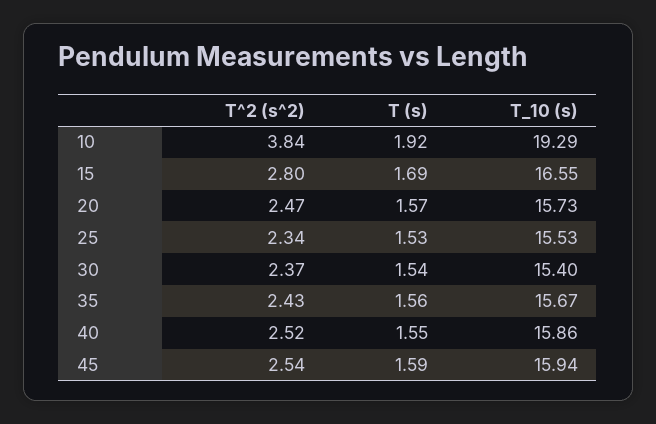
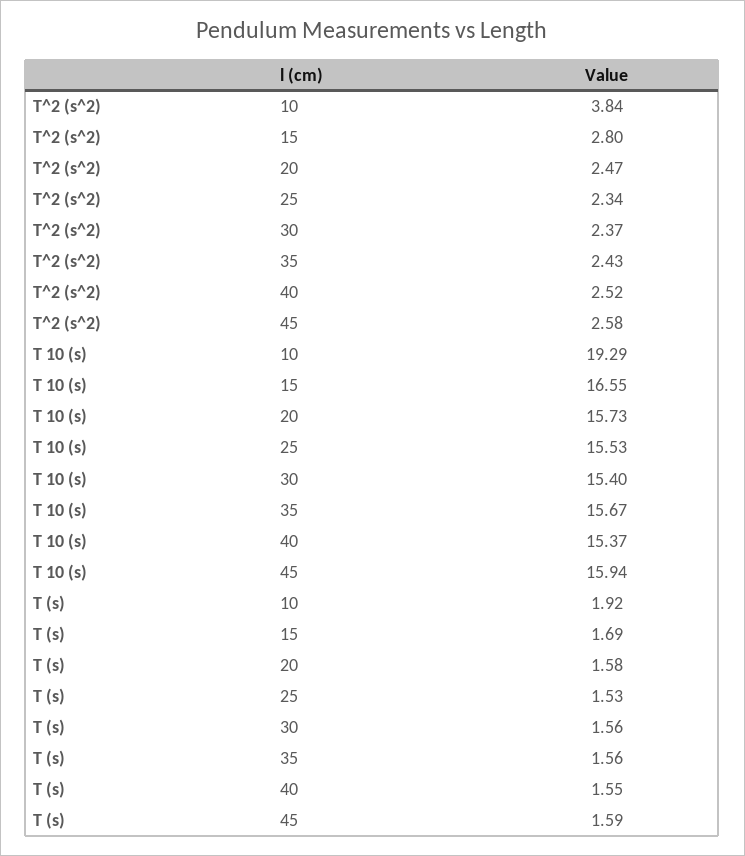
T (s), 20: 1.57 -> 1.58
T (s), 30: 1.54 -> 1.56
T_10 (s), 40: 15.86 -> 15.37
T^2 (s^2), 45: 2.54 -> 2.58

